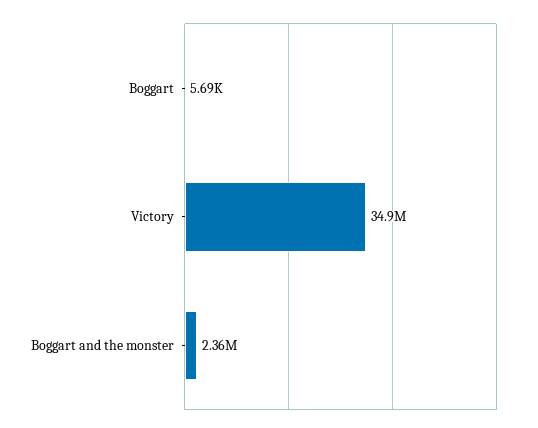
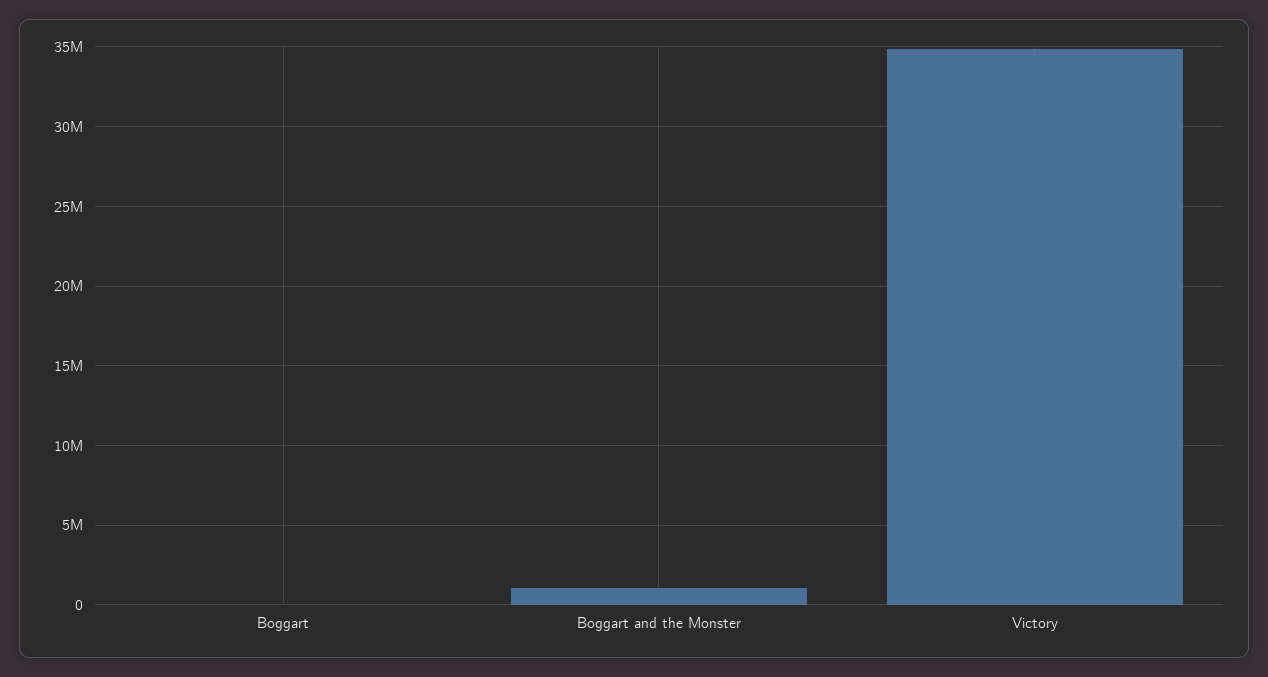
Boggart and the monster: 2360000 -> 1000000

